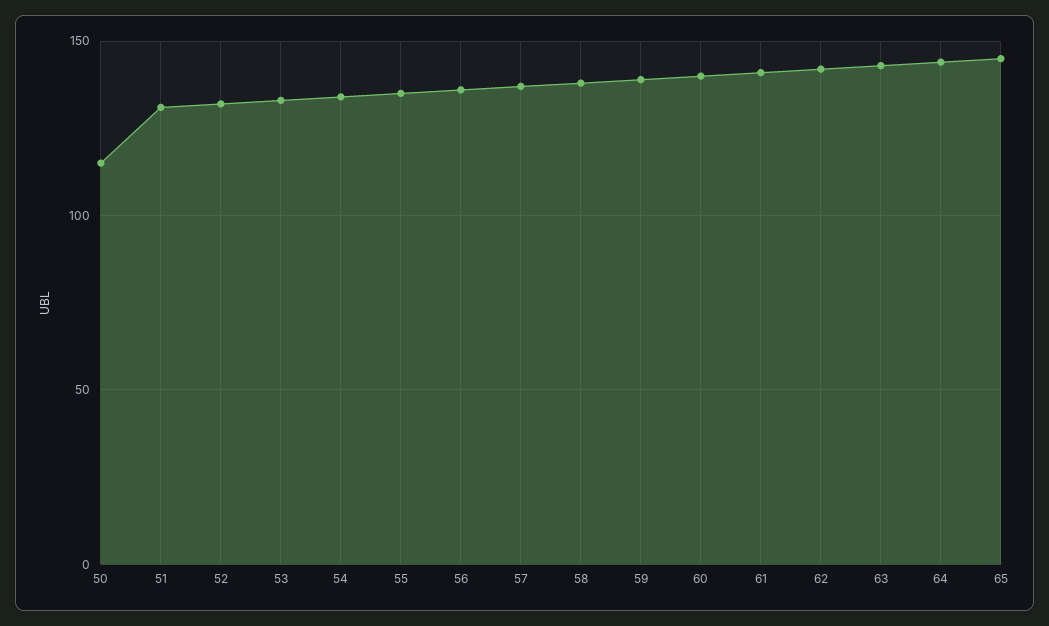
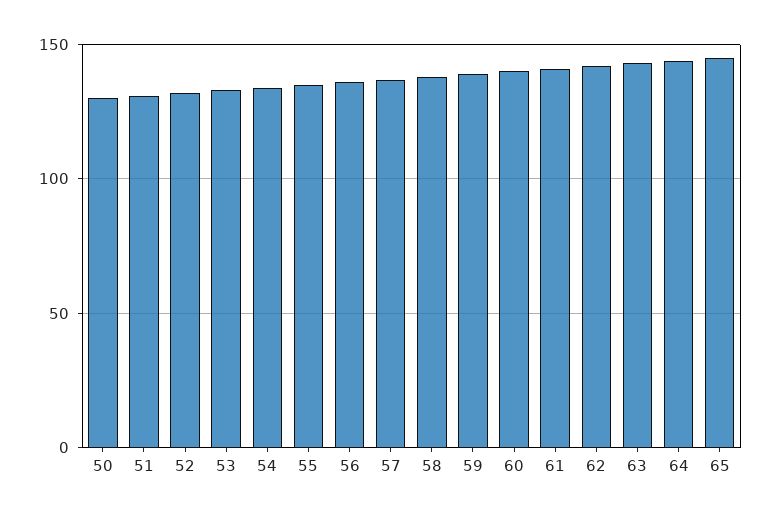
50: 115 -> 130

